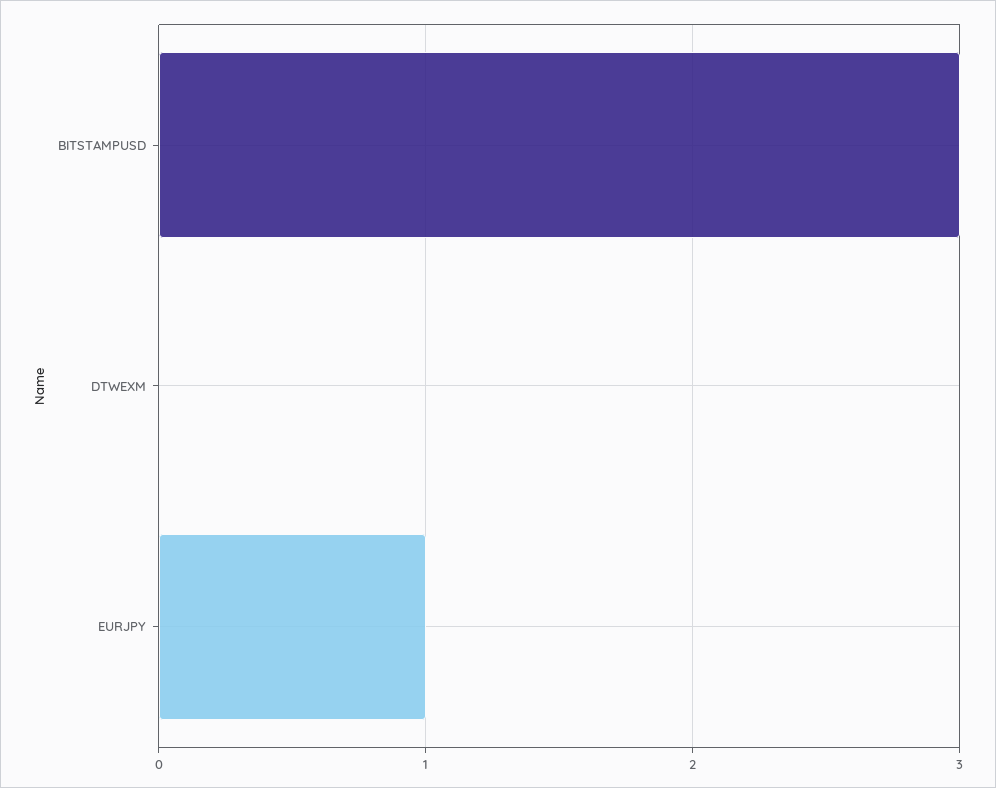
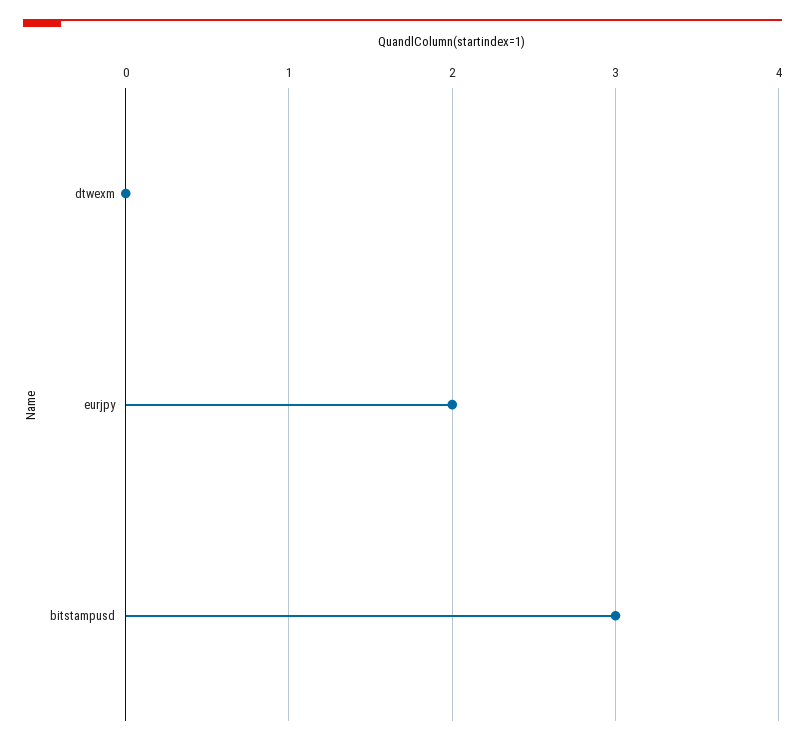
EURJPY: 1 -> 2

